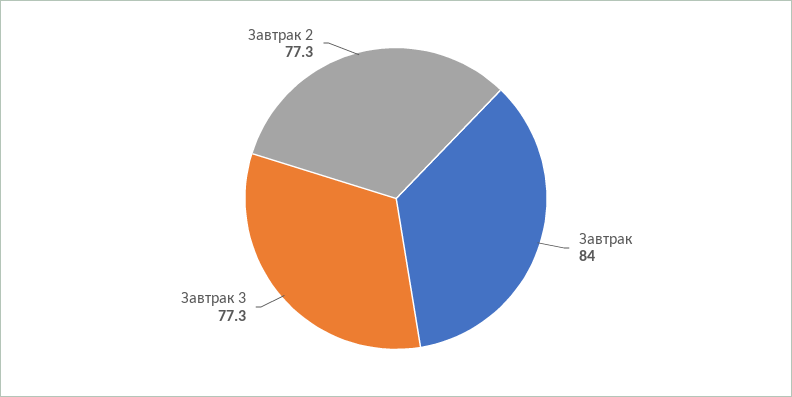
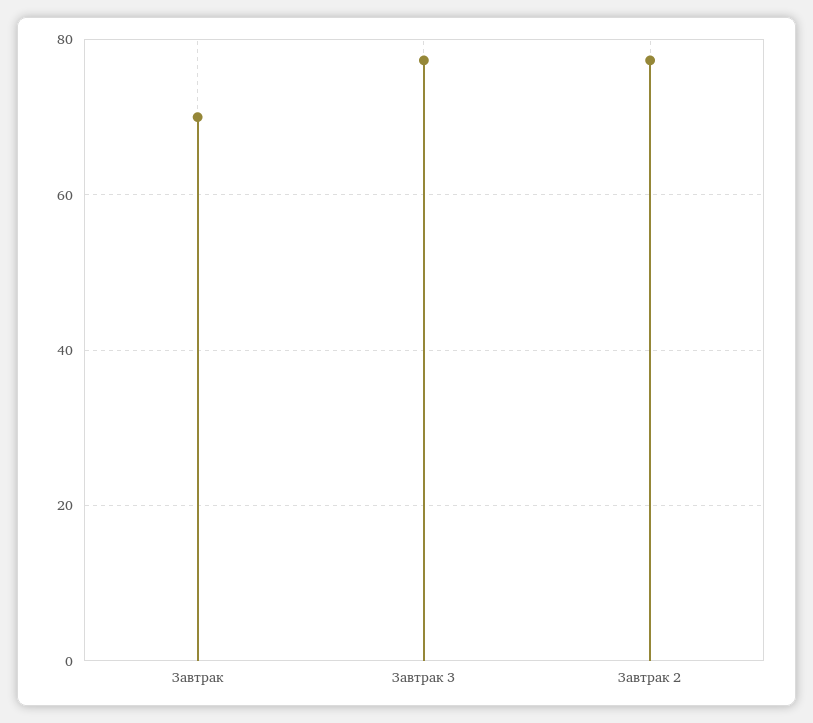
Завтрак: 84 -> 70

